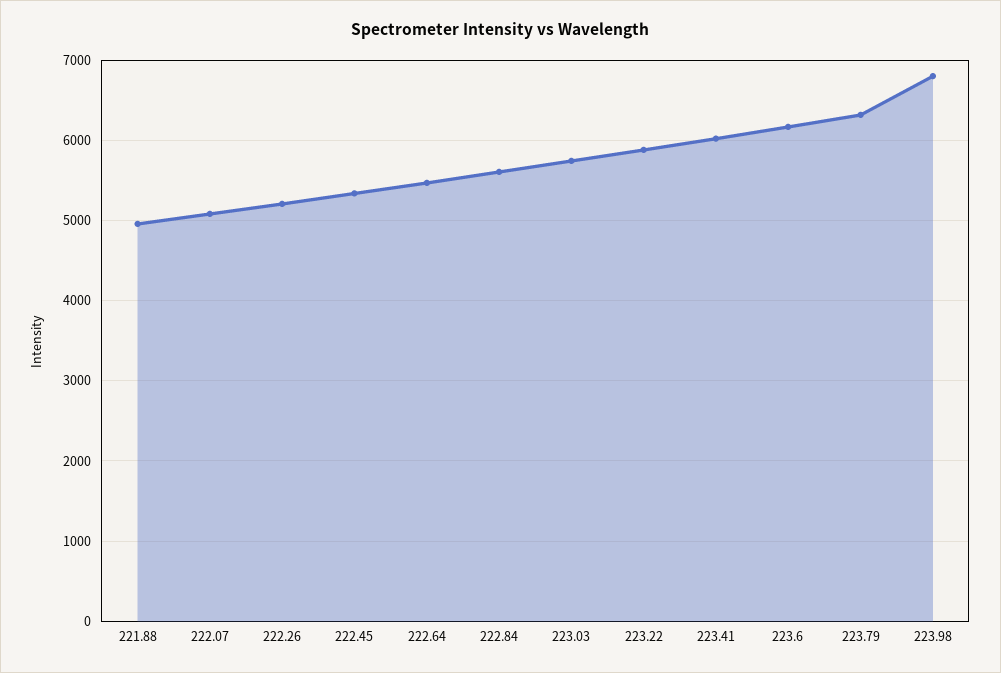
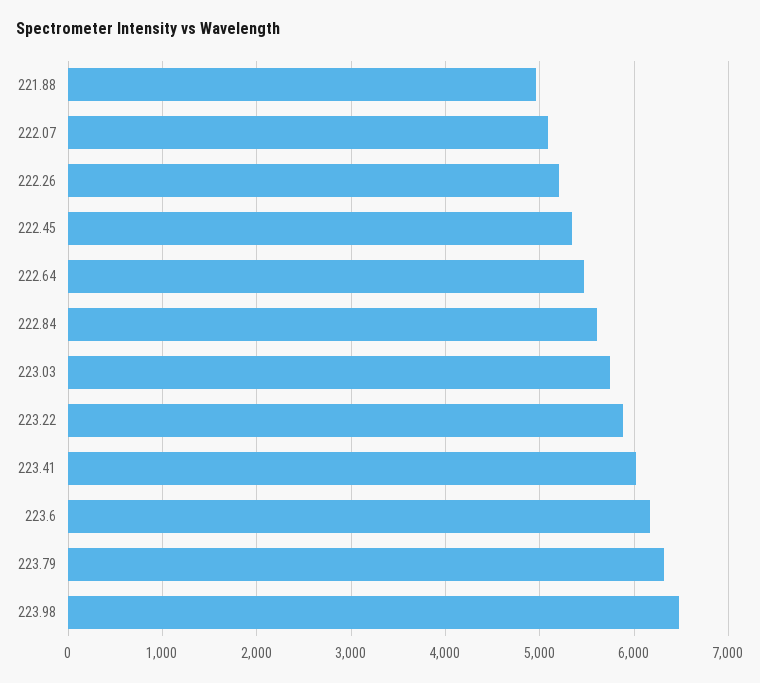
223.98: 6800 -> 6500

